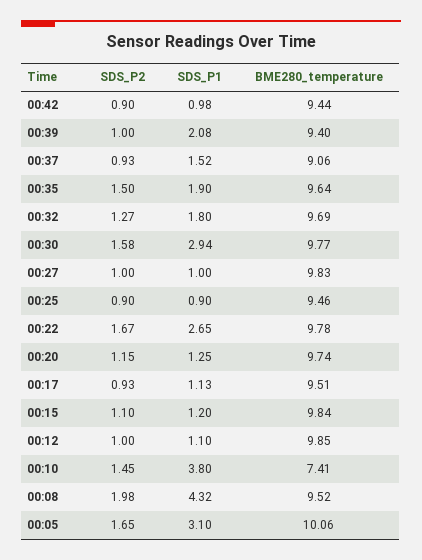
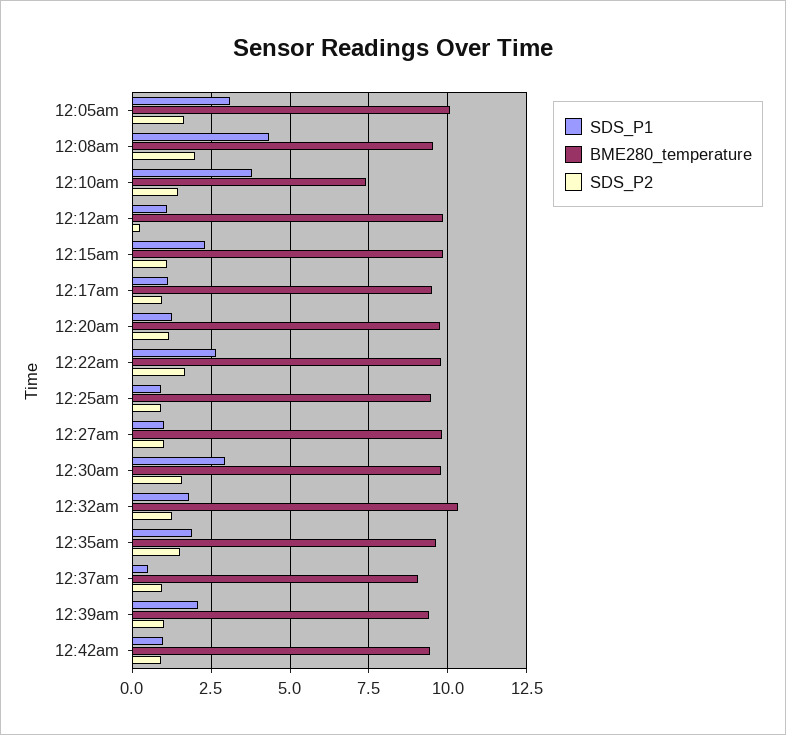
SDS_P1, 00:37: 1.52 -> 0.5
BME280_temperature, 00:32: 9.69 -> 10.25
SDS_P1, 00:15: 1.2 -> 2.25
SDS_P2, 00:12: 1 -> 0.25

